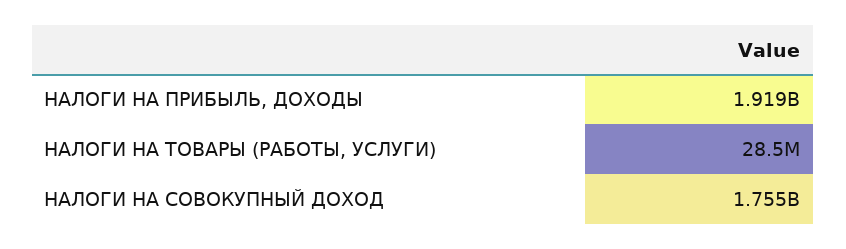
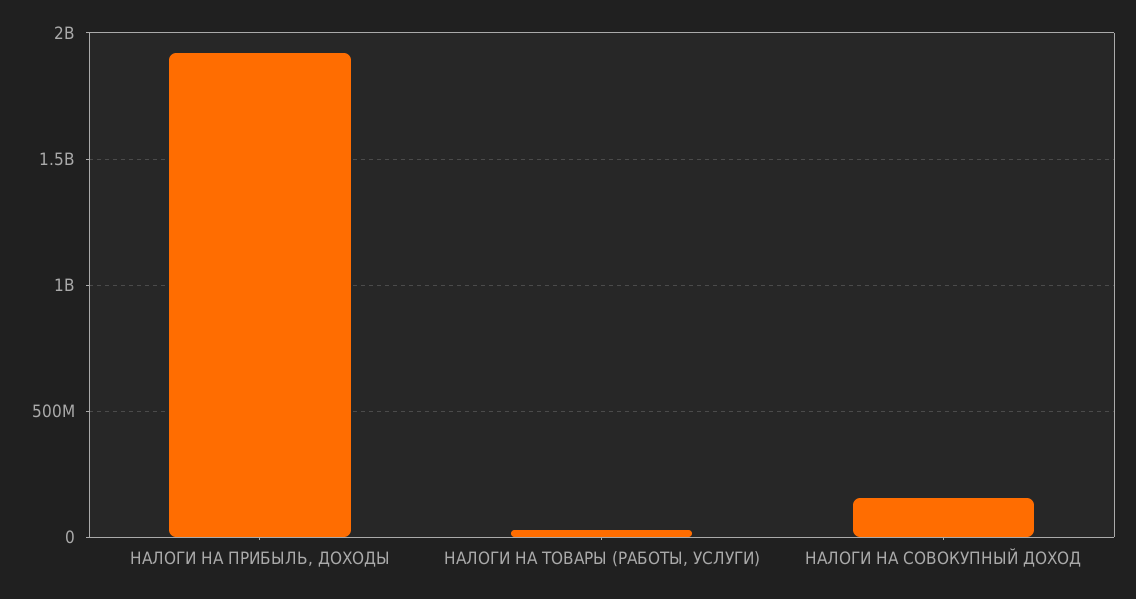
НАЛОГИ НА СОВОКУПНЫЙ ДОХОД: 1755000000 -> 150000000

